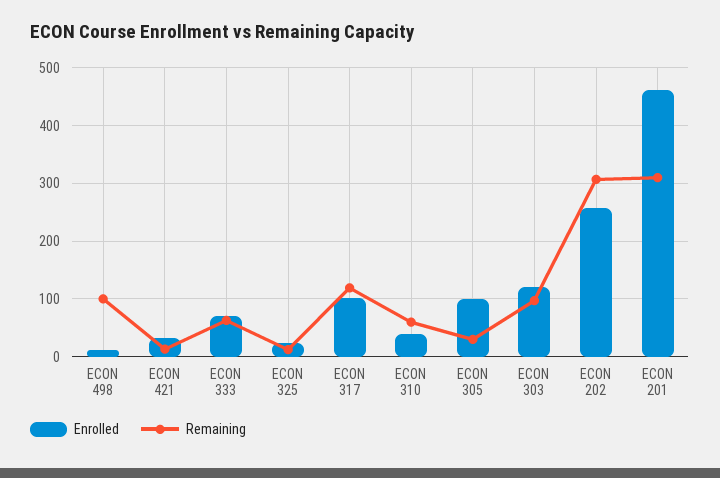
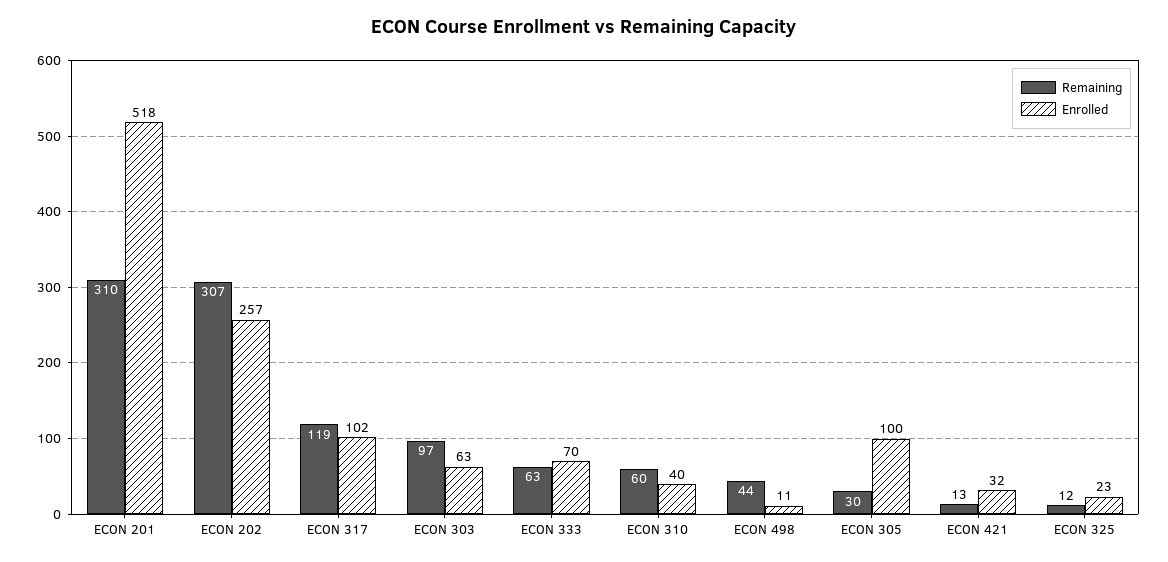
Remaining, ECON 498: 100 -> 44
Enrolled, ECON 303: 120 -> 63
Enrolled, ECON 201: 460 -> 518

